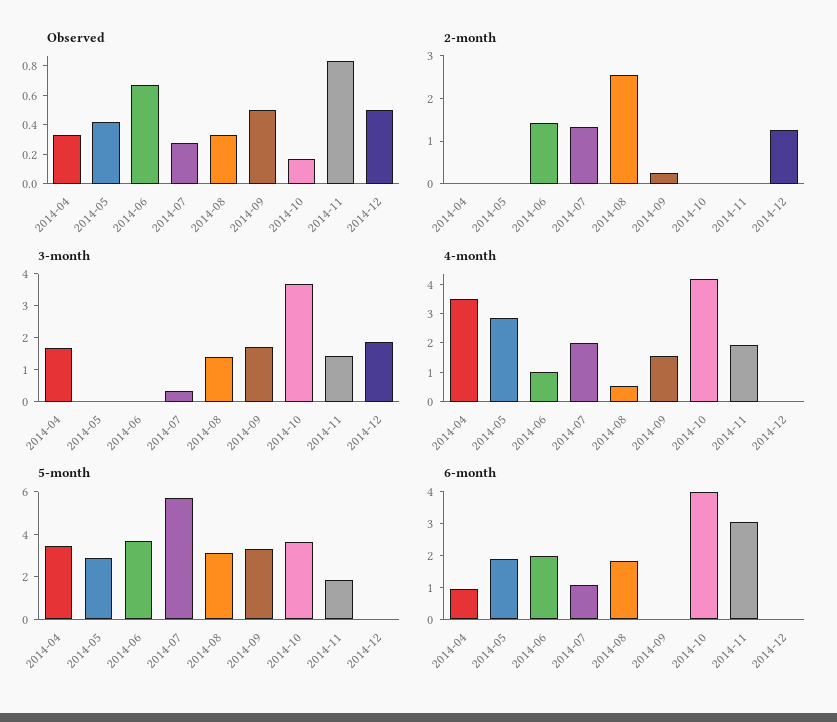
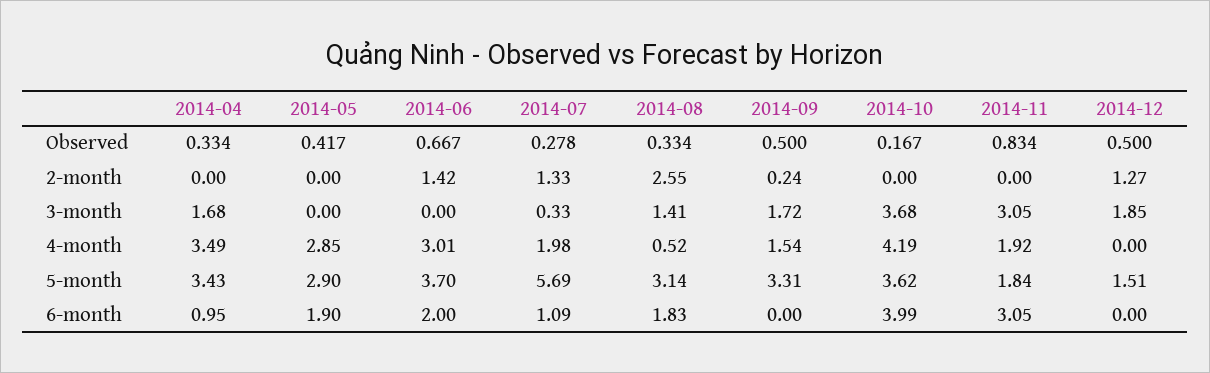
3-month, 2014-11: 1.5 -> 3.05
4-month, 2014-06: 1 -> 3.01
5-month, 2014-12: 0 -> 1.51

